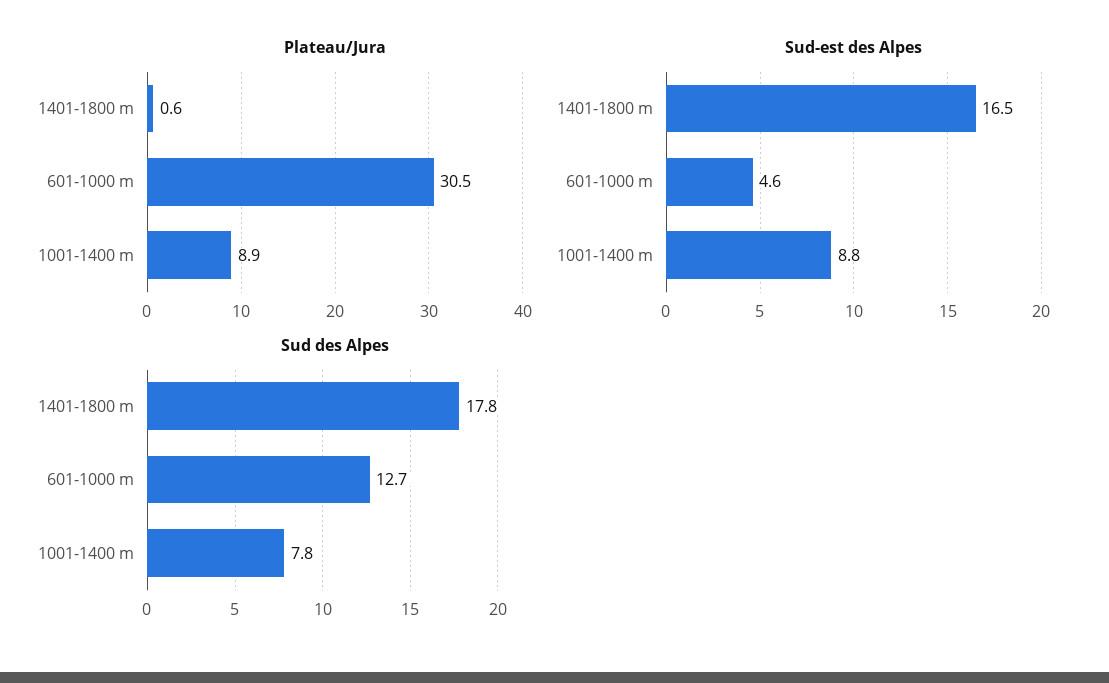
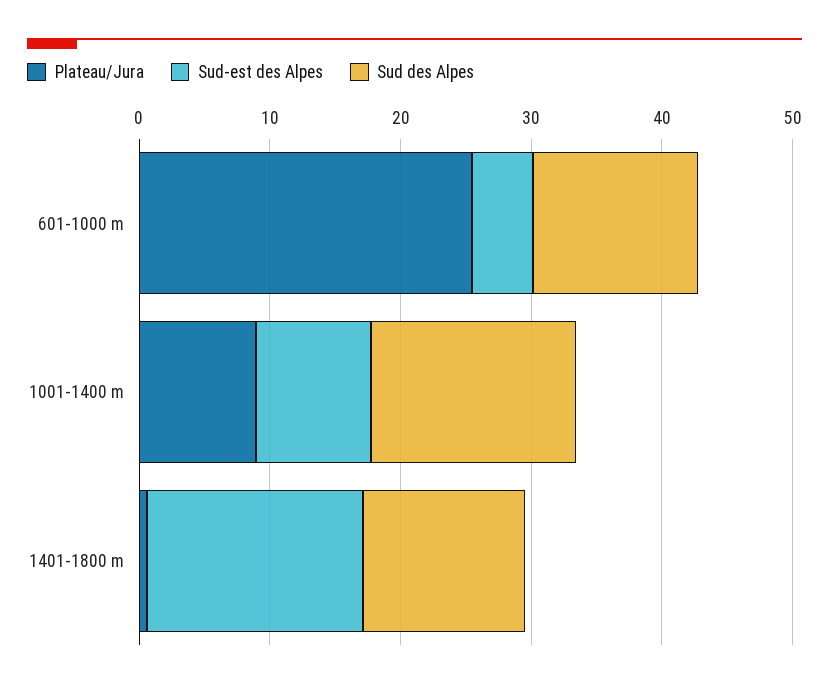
Plateau/Jura, 601-1000 m: 30.5 -> 26
Sud des Alpes, 1401-1800 m: 17.8 -> 12
Sud des Alpes, 1001-1400 m: 7.8 -> 16

